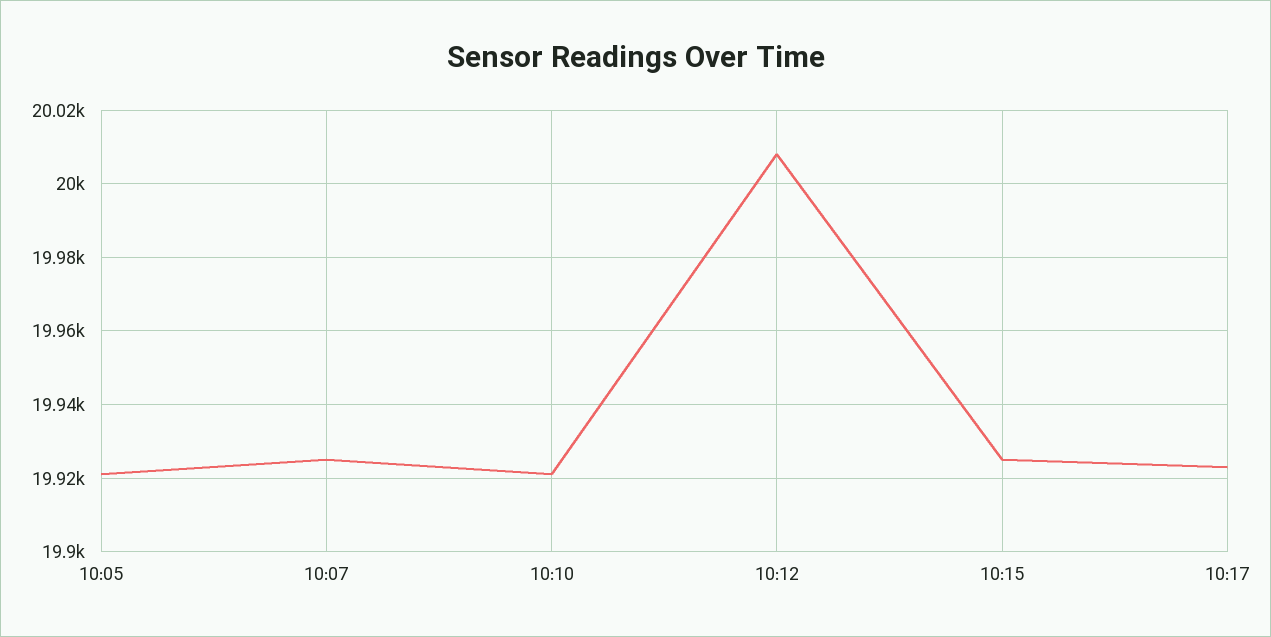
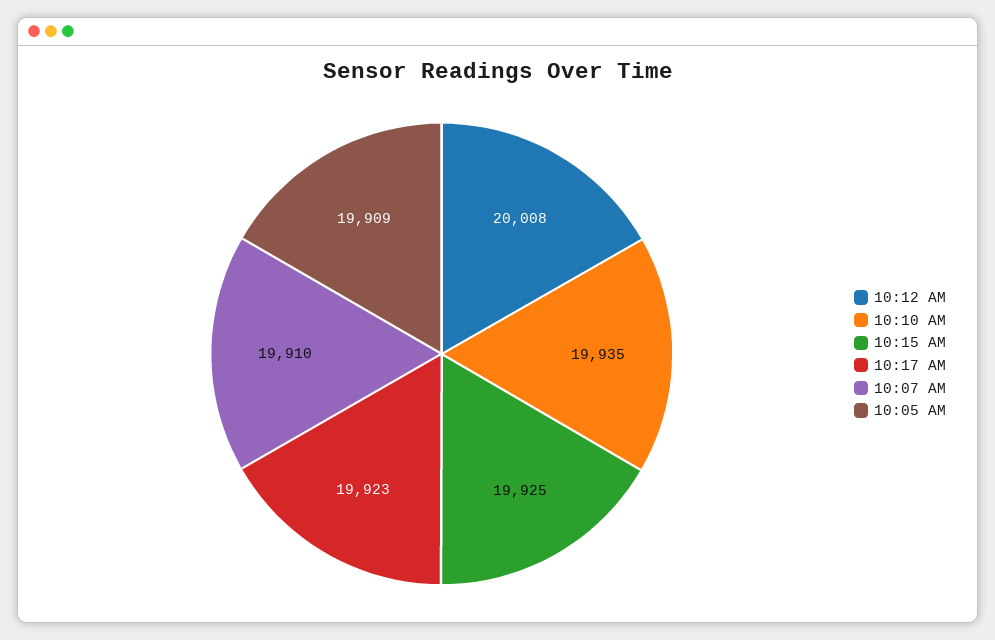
10:05: 19920 -> 19909
10:07: 19925 -> 19910
10:10: 19920 -> 19935

